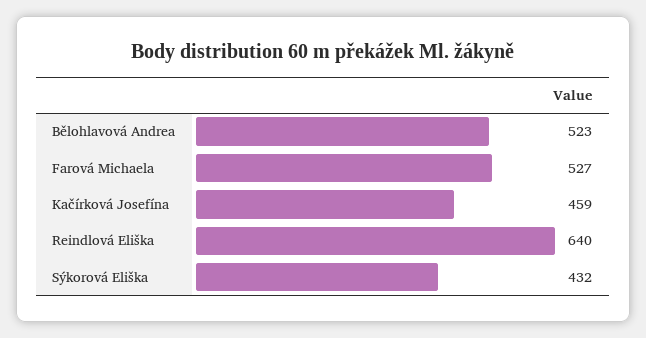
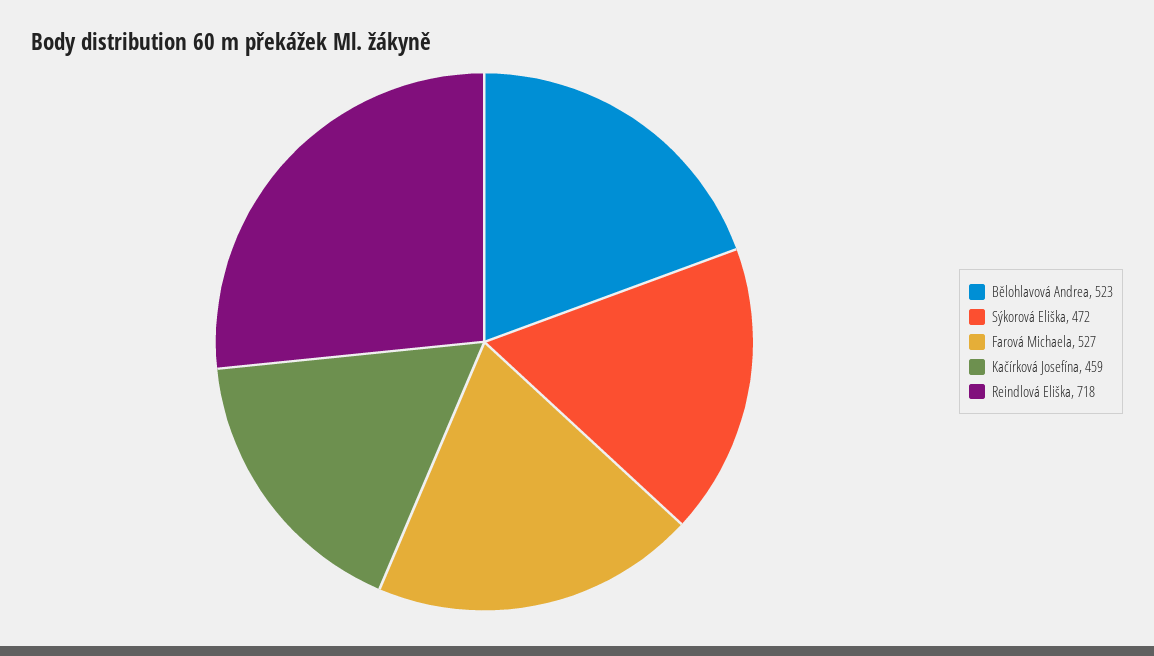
Reindlová Eliška: 640 -> 718
Sýkorová Eliška: 432 -> 472

